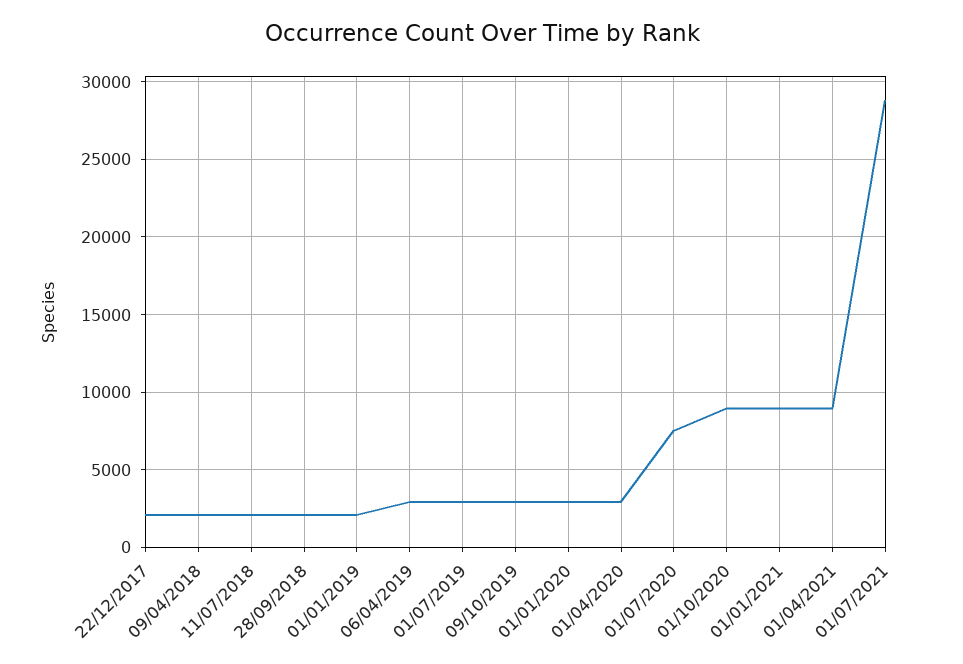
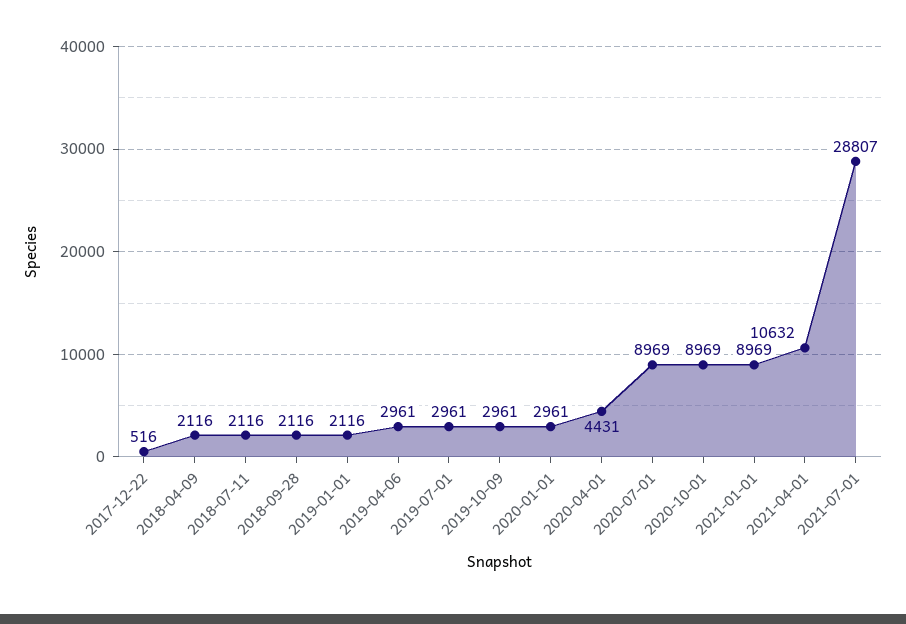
22/12/2017: 2000 -> 516
01/04/2020: 3000 -> 4431
01/07/2020: 7500 -> 8969
01/04/2021: 9000 -> 10632

